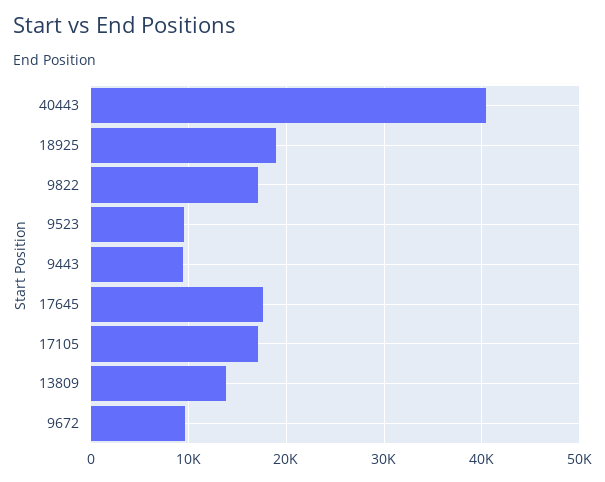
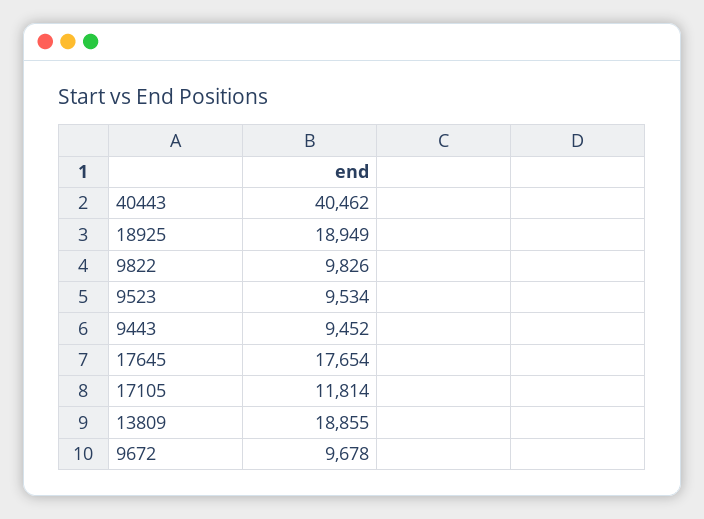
9822: 17000 -> 9826
17105: 17000 -> 11814
13809: 14000 -> 18855

